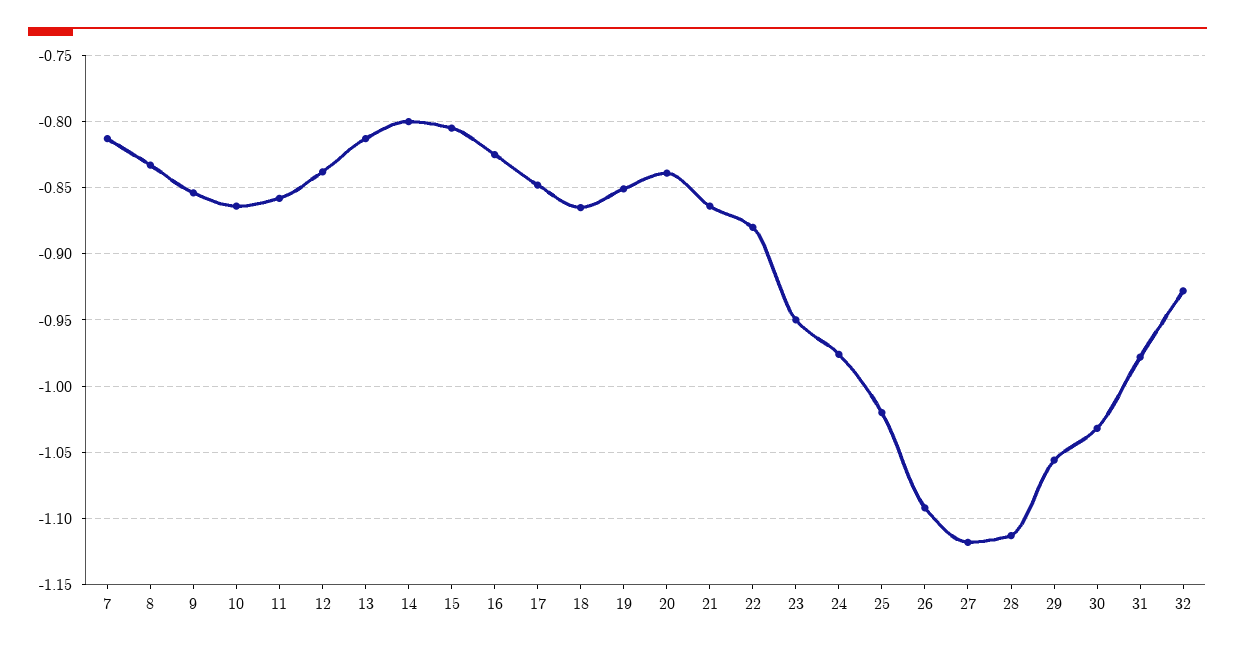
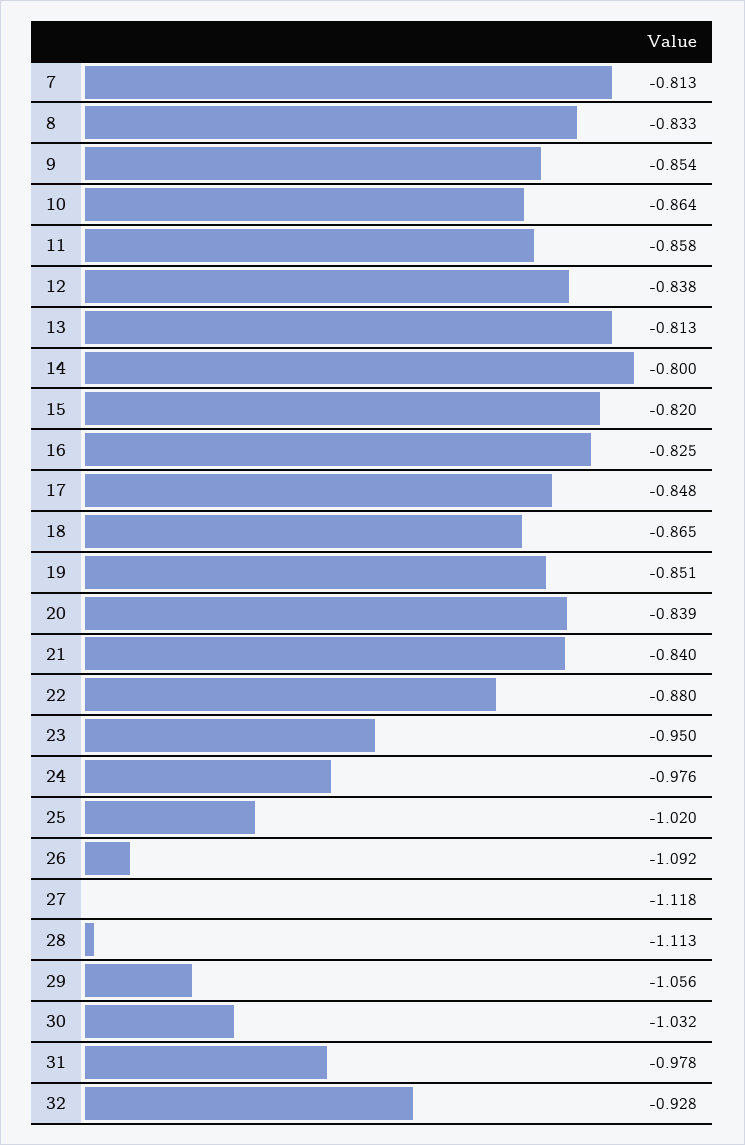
15: -0.805 -> -0.82
21: -0.865 -> -0.84

